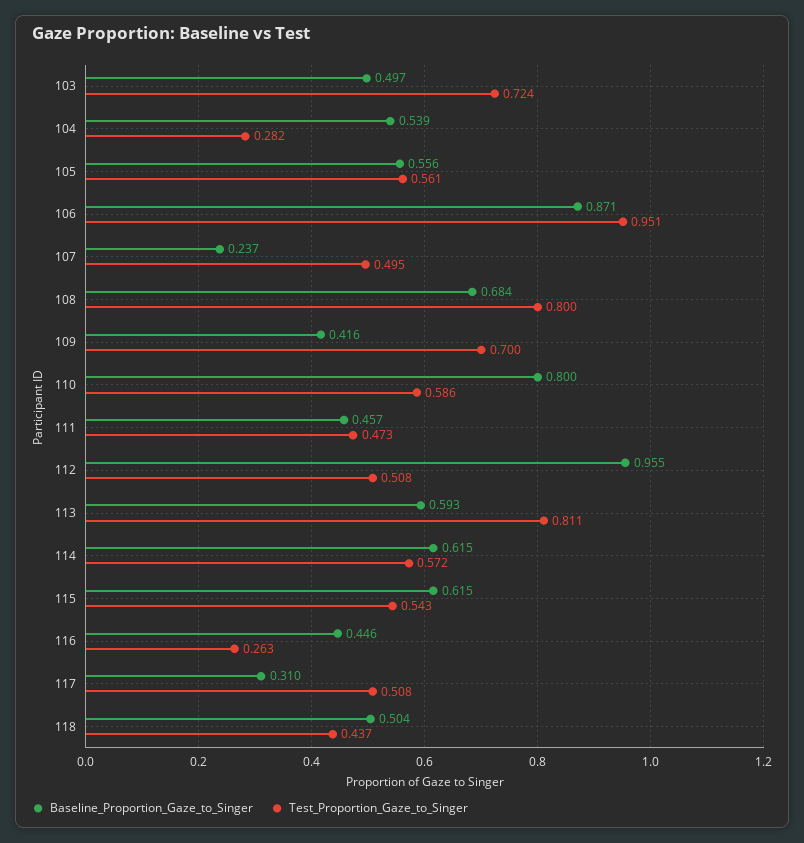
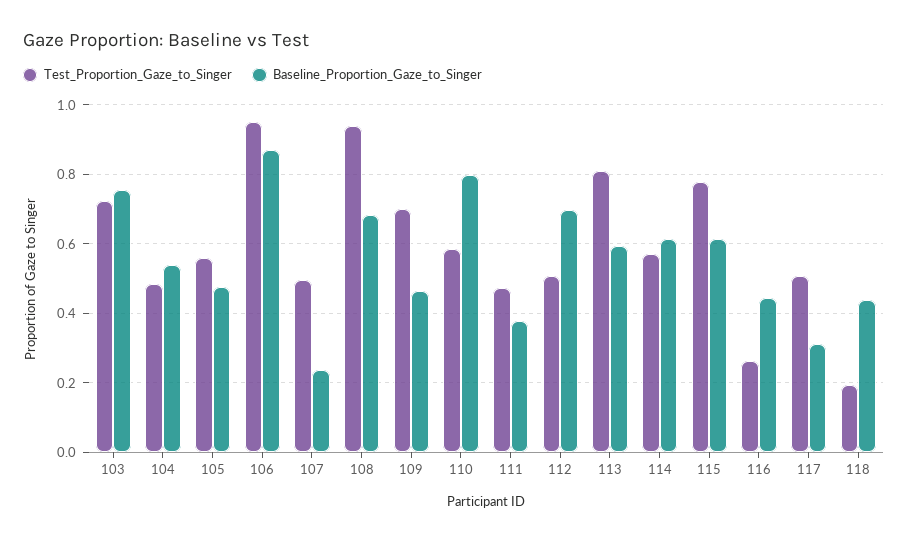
Baseline_Proportion_Gaze_to_Singer, 103: 0.497 -> 0.76
Test_Proportion_Gaze_to_Singer, 104: 0.282 -> 0.48
Baseline_Proportion_Gaze_to_Singer, 105: 0.556 -> 0.48
Test_Proportion_Gaze_to_Singer, 108: 0.8 -> 0.94
Baseline_Proportion_Gaze_to_Singer, 109: 0.416 -> 0.46
Baseline_Proportion_Gaze_to_Singer, 111: 0.457 -> 0.38
Baseline_Proportion_Gaze_to_Singer, 112: 0.955 -> 0.7
Test_Proportion_Gaze_to_Singer, 115: 0.543 -> 0.78
Baseline_Proportion_Gaze_to_Singer, 118: 0.504 -> 0.44
Test_Proportion_Gaze_to_Singer, 118: 0.437 -> 0.2

